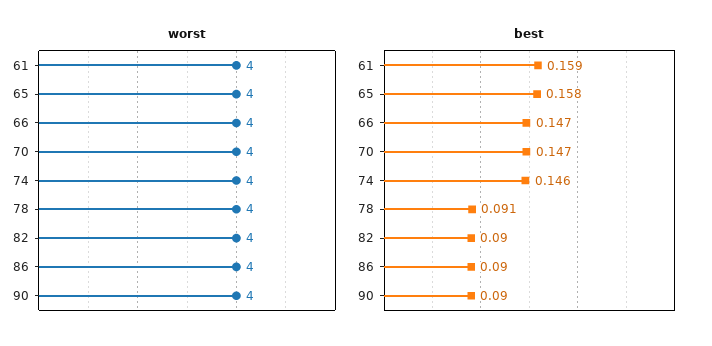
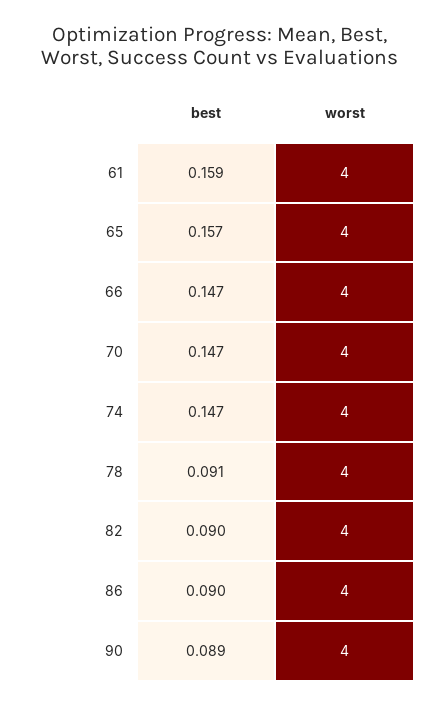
best, 65: 0.158 -> 0.157
best, 74: 0.146 -> 0.147
best, 90: 0.09 -> 0.089

